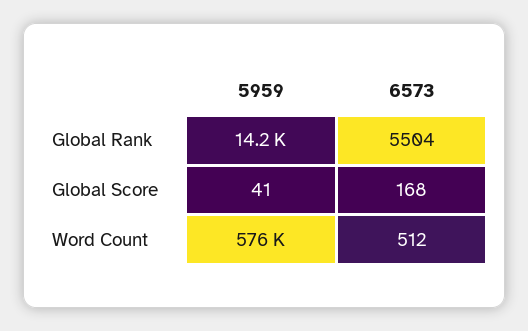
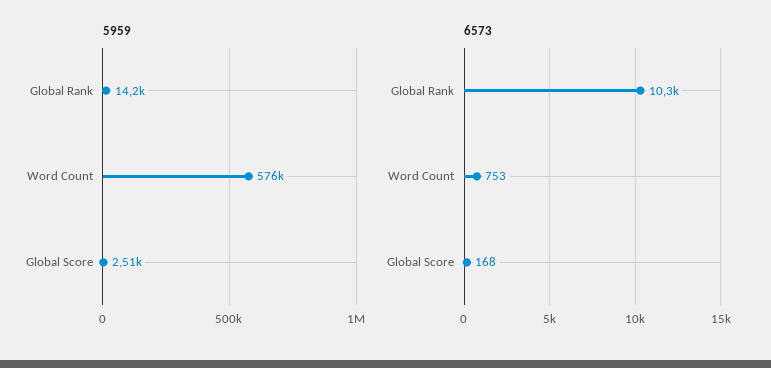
6573, Global Rank: 5504 -> 10300
5959, Global Score: 41 -> 2510
6573, Word Count: 512 -> 753

